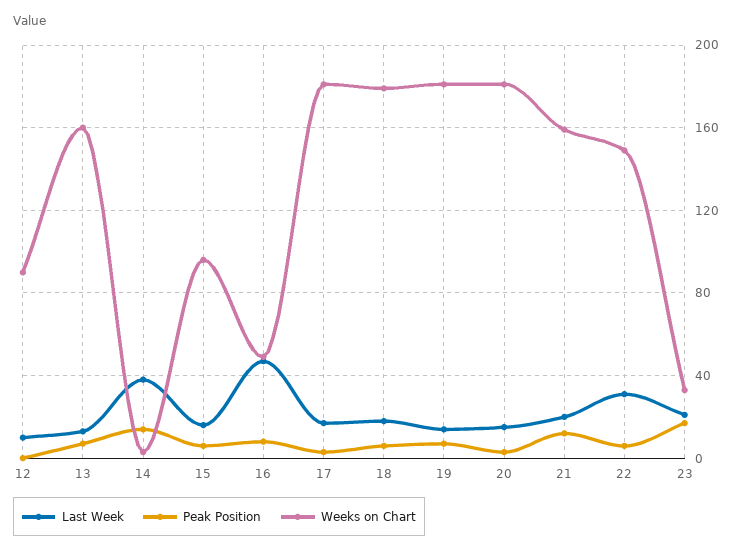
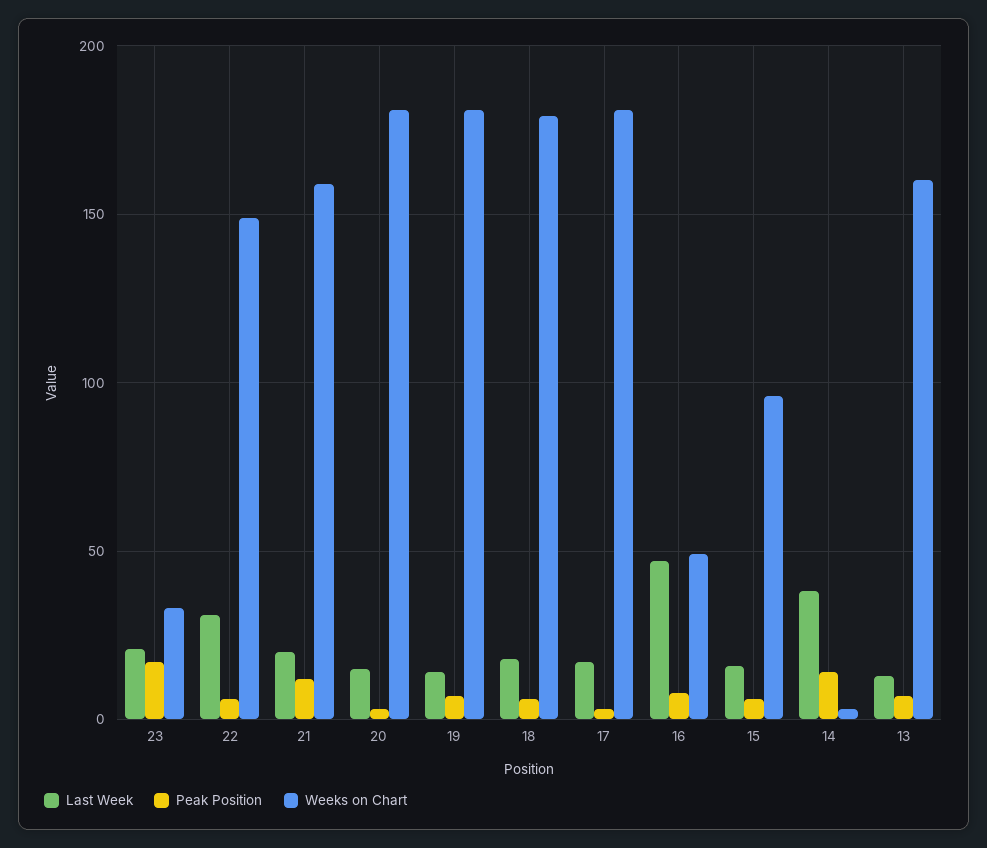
Last Week, 12: 10 -> none
Peak Position, 12: 0 -> none
Weeks on Chart, 12: 90 -> none

